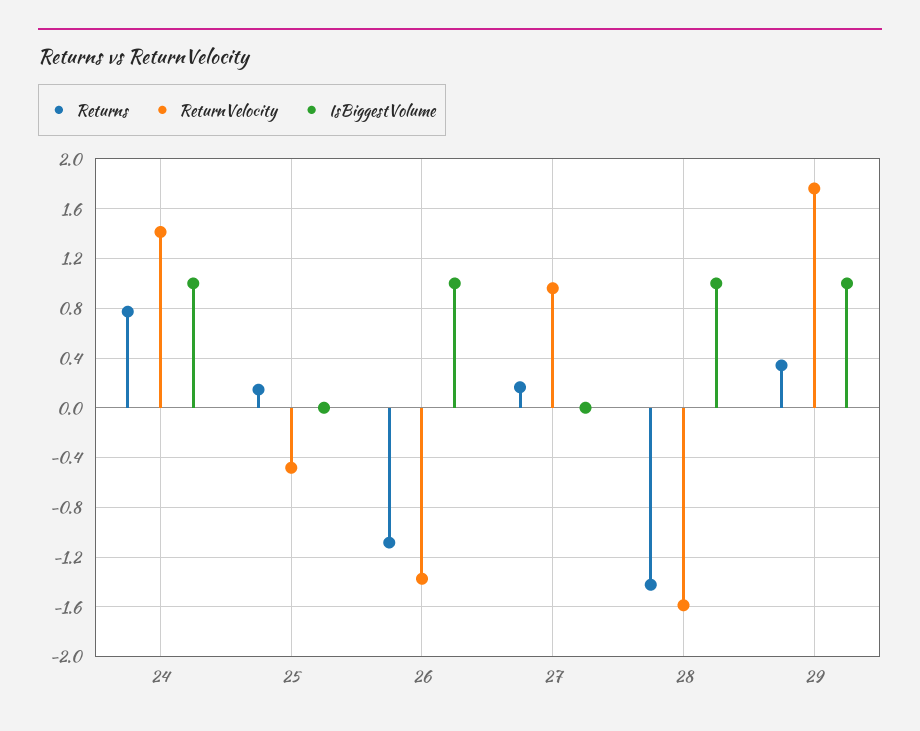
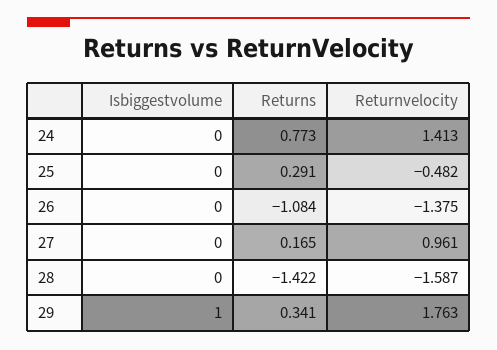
IsBiggestVolume, 24: 1 -> 0
Returns, 25: 0.15 -> 0.291
IsBiggestVolume, 26: 1 -> 0
IsBiggestVolume, 28: 1 -> 0

